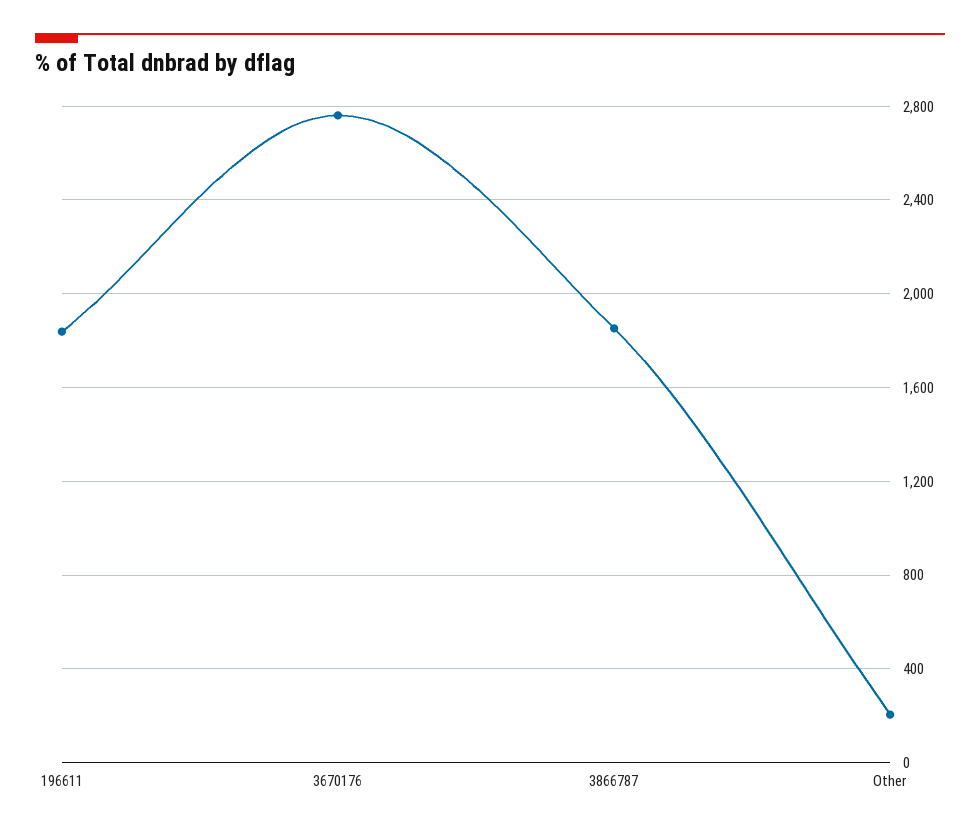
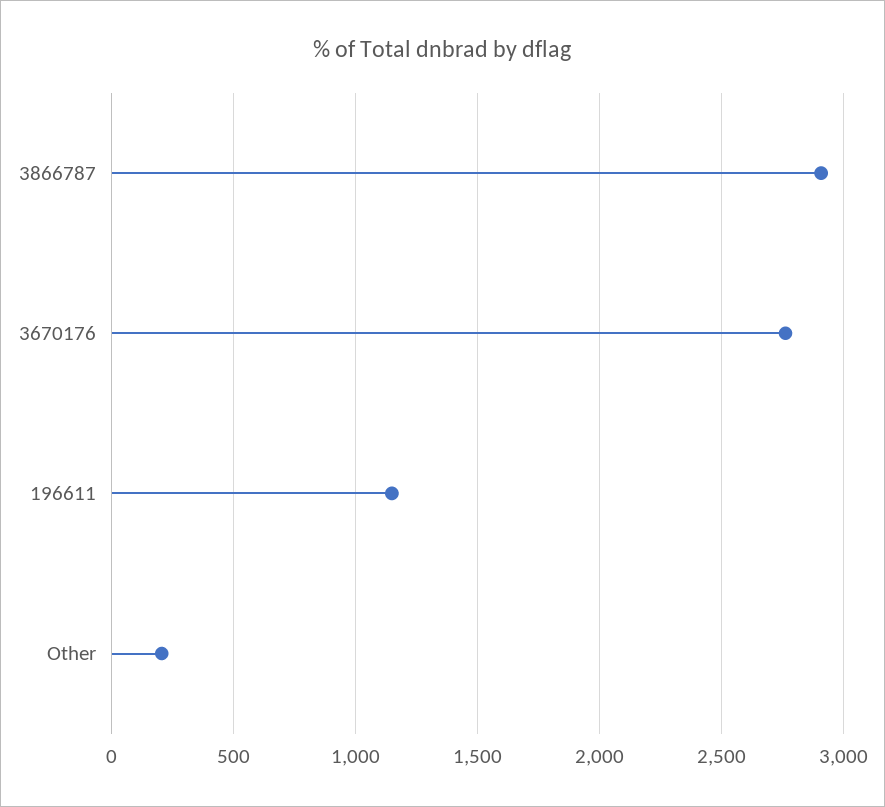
196611: 1850 -> 1150
3866787: 1850 -> 2900

